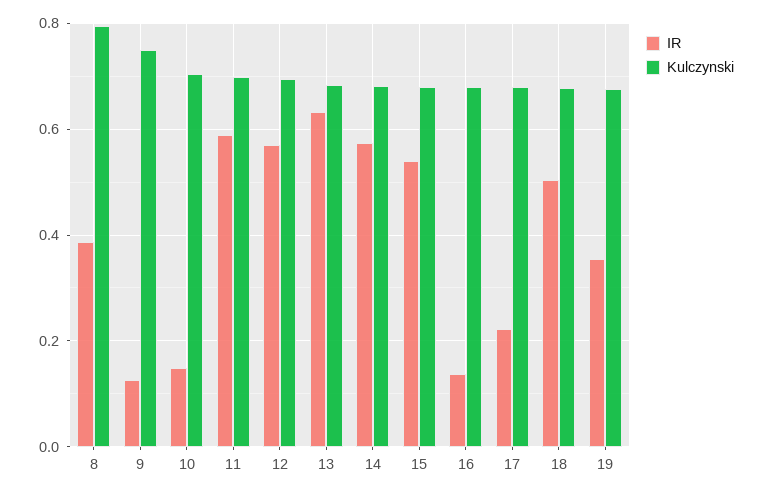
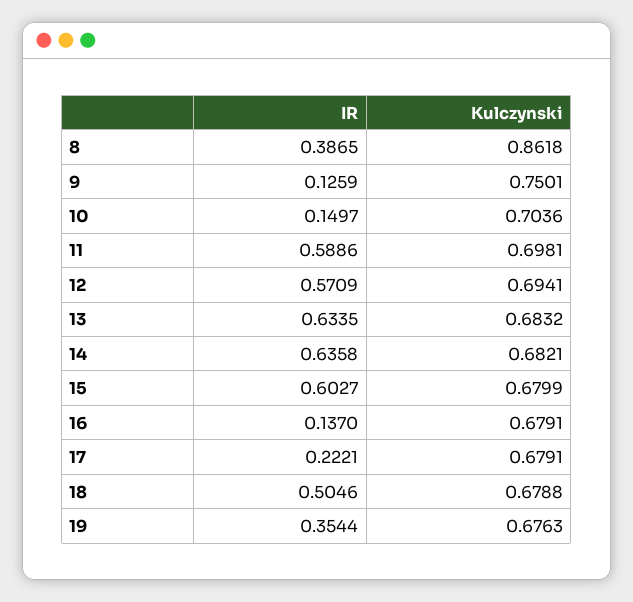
Kulczynski, 8: 0.8 -> 0.8618
IR, 14: 0.58 -> 0.6358
IR, 15: 0.54 -> 0.6027

